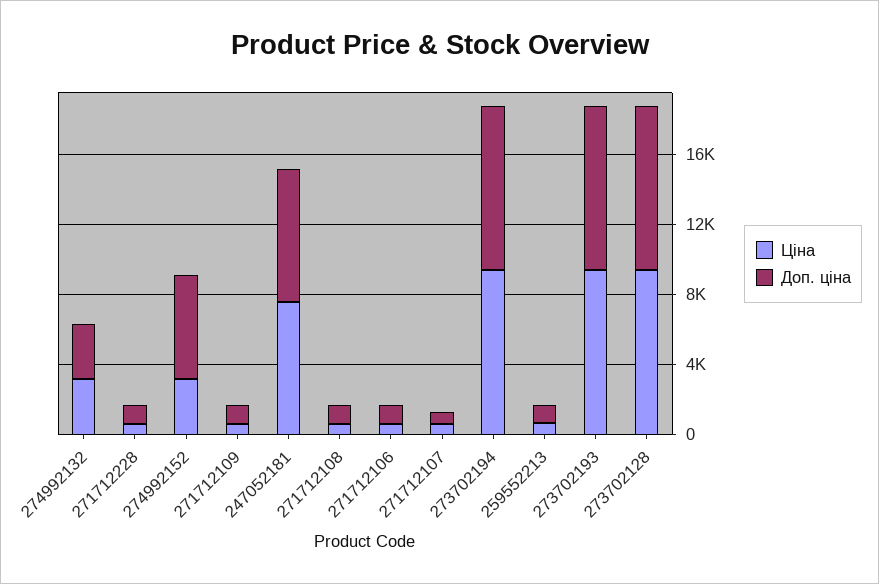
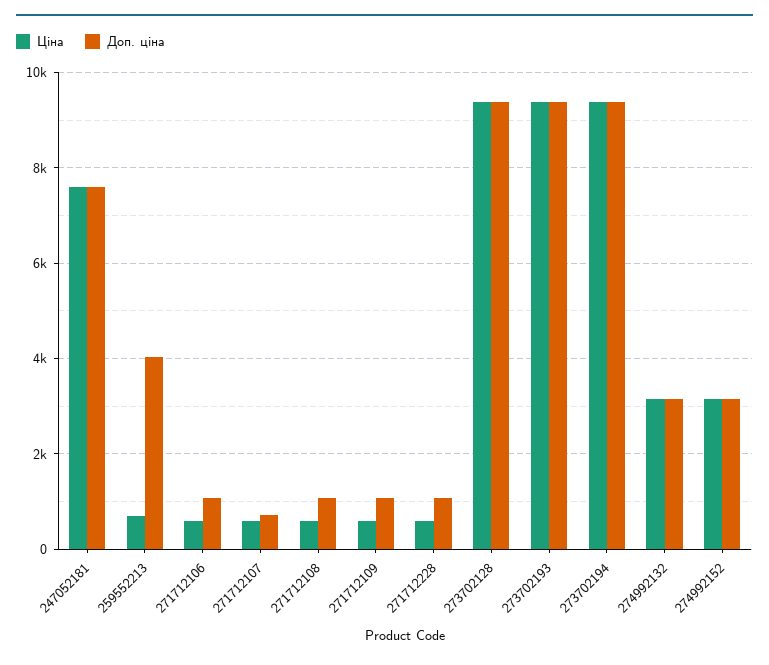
Доп. ціна, 274992152: 6000 -> 3200
Доп. ціна, 259552213: 1000 -> 4000

